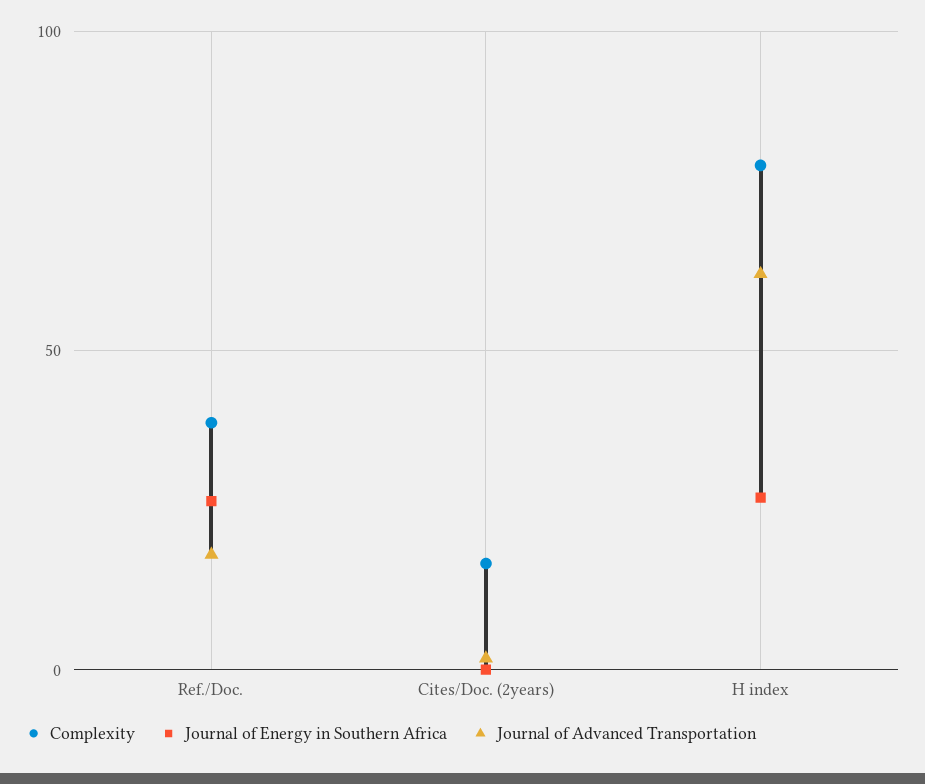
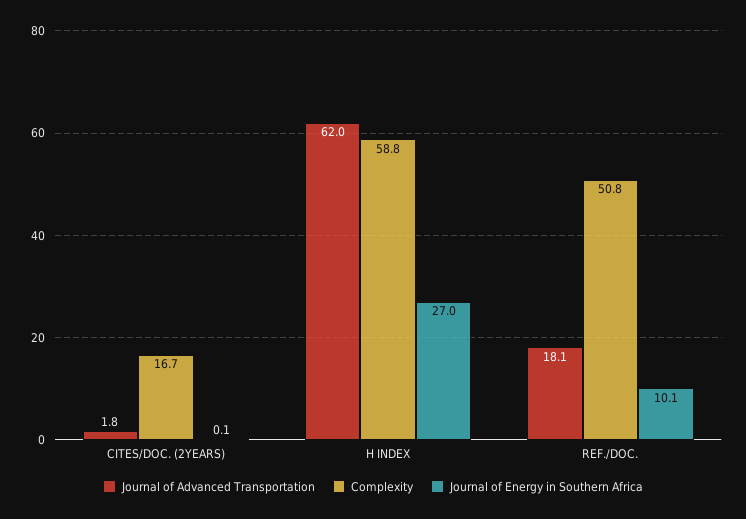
Complexity, Ref./Doc.: 40 -> 50.8
Journal of Energy in Southern Africa, Ref./Doc.: 25 -> 10.1
Complexity, H index: 80 -> 58.8

